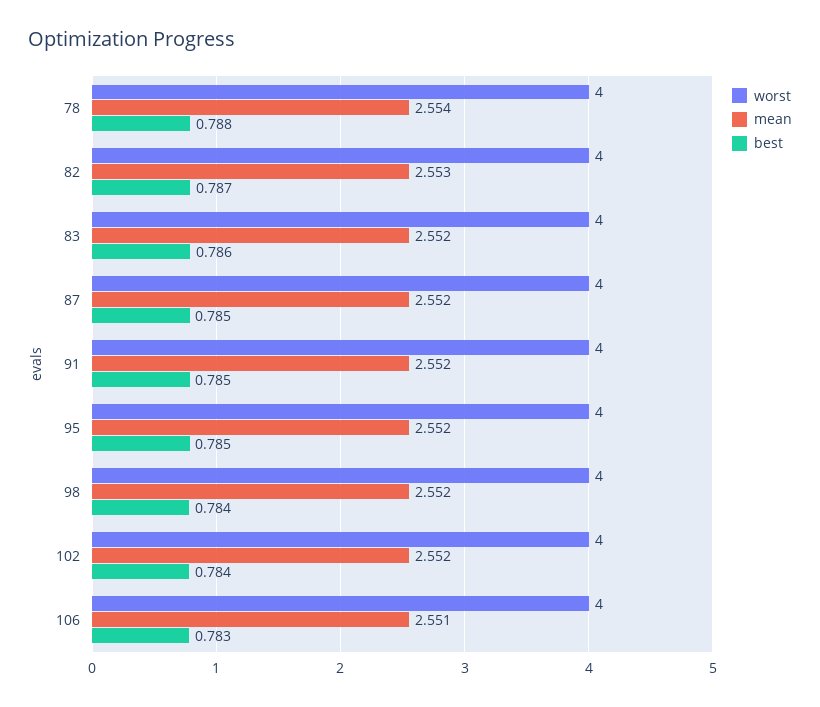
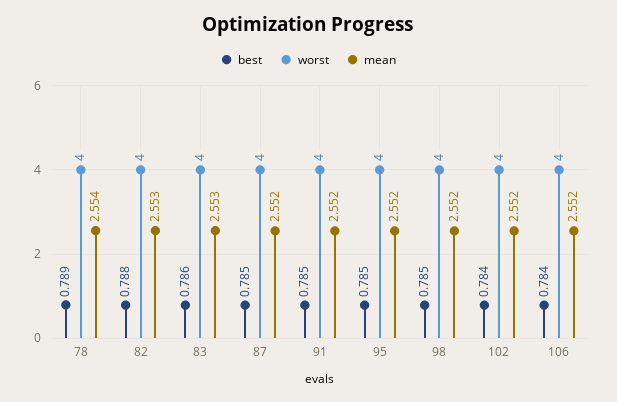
best, 78: 0.788 -> 0.789
best, 82: 0.787 -> 0.788
mean, 83: 2.552 -> 2.553
best, 98: 0.784 -> 0.785
mean, 106: 2.551 -> 2.552
best, 106: 0.783 -> 0.784

